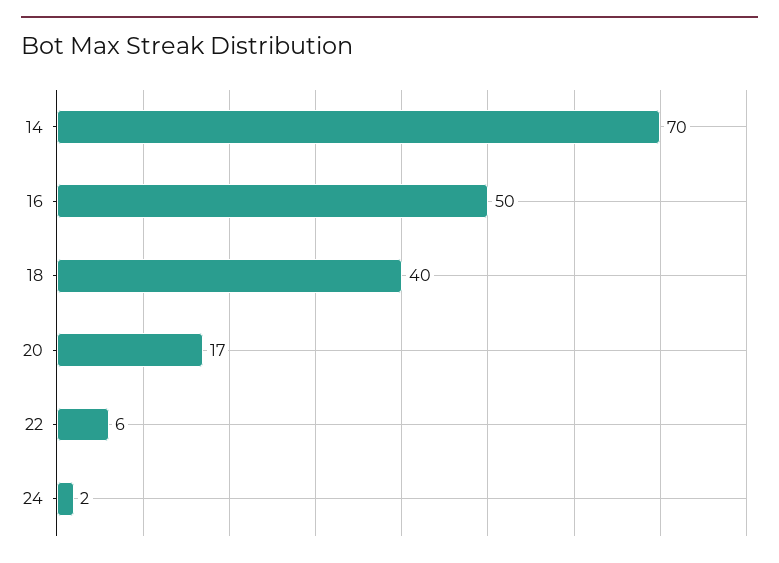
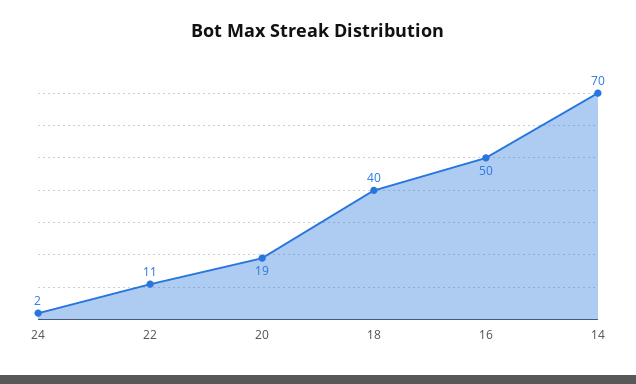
20: 17 -> 19
22: 6 -> 11

